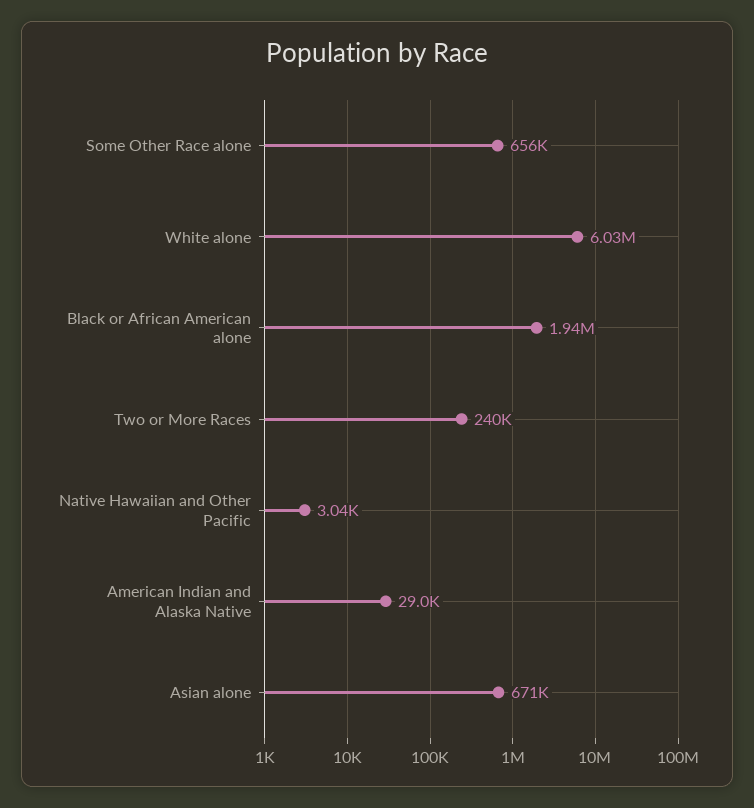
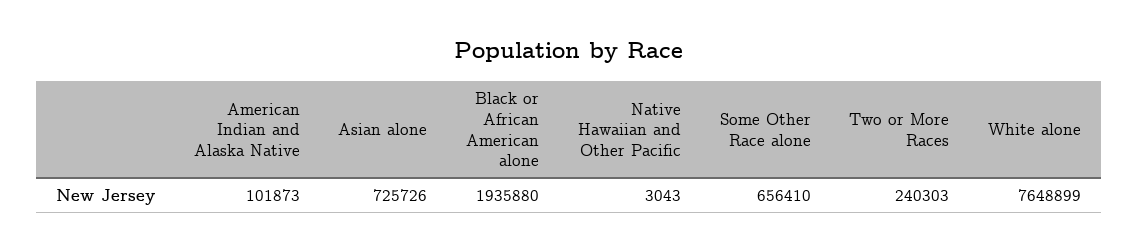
White alone: 6030000 -> 7648899
American Indian and Alaska Native: 29000 -> 101873
Asian alone: 671000 -> 725726

